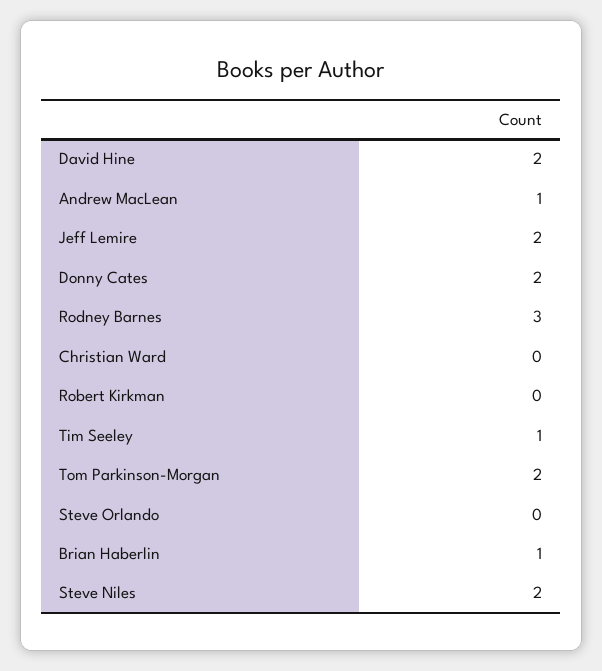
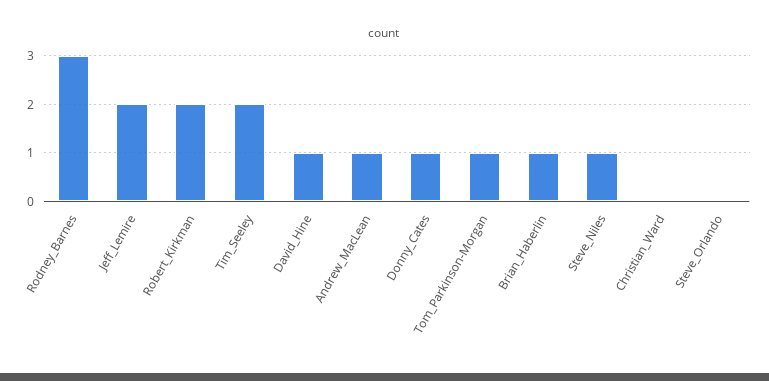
David Hine: 2 -> 1
Donny Cates: 2 -> 1
Robert Kirkman: 0 -> 2
Tim Seeley: 1 -> 2
Tom Parkinson-Morgan: 2 -> 1
Steve Niles: 2 -> 1

